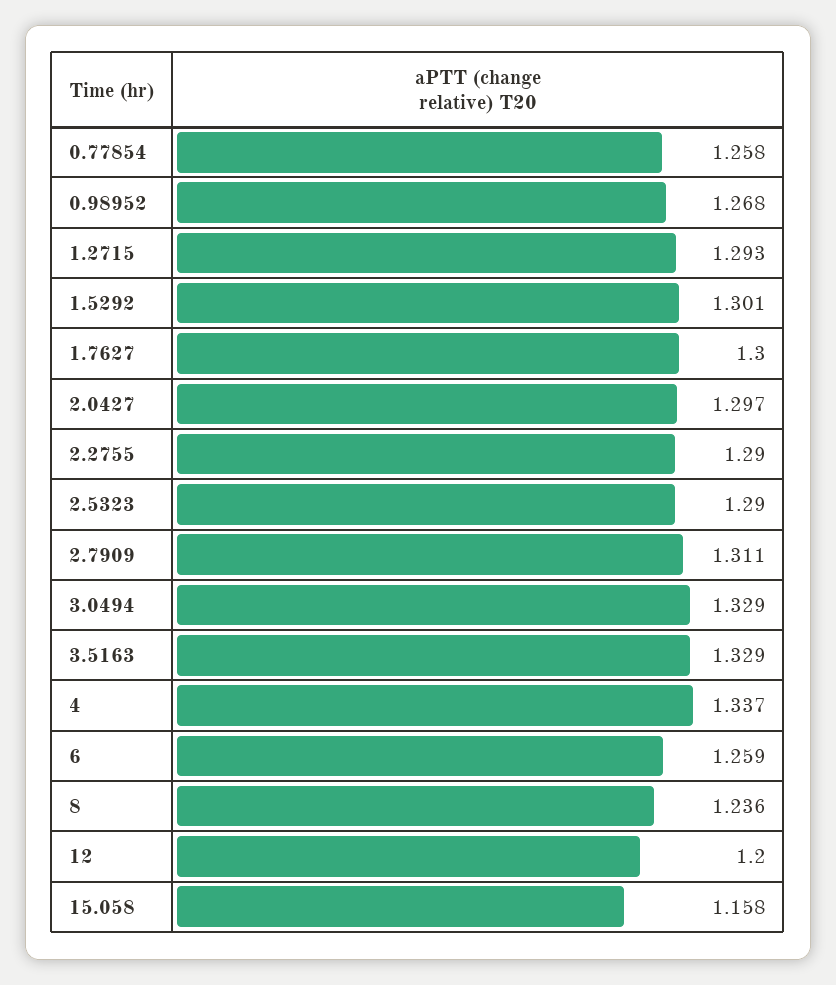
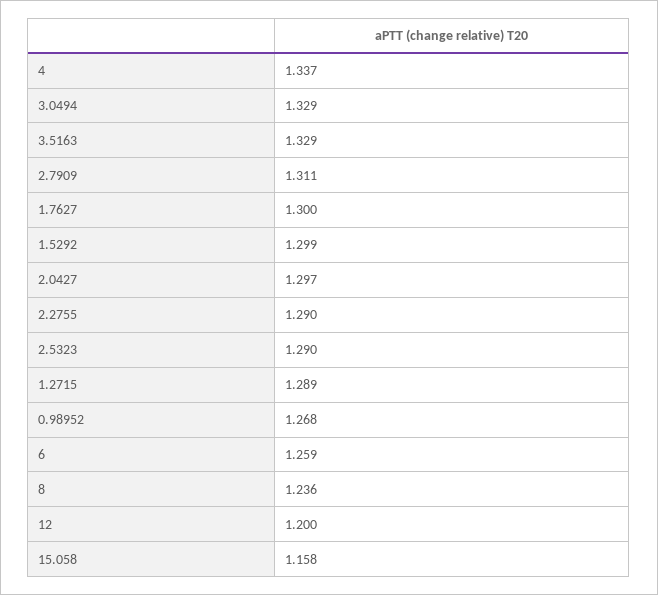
0.77854: 1.258 -> none
1.2715: 1.293 -> 1.289
1.5292: 1.301 -> 1.299

